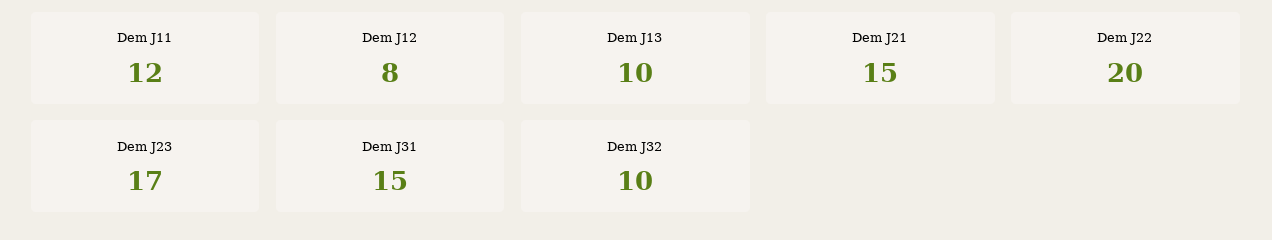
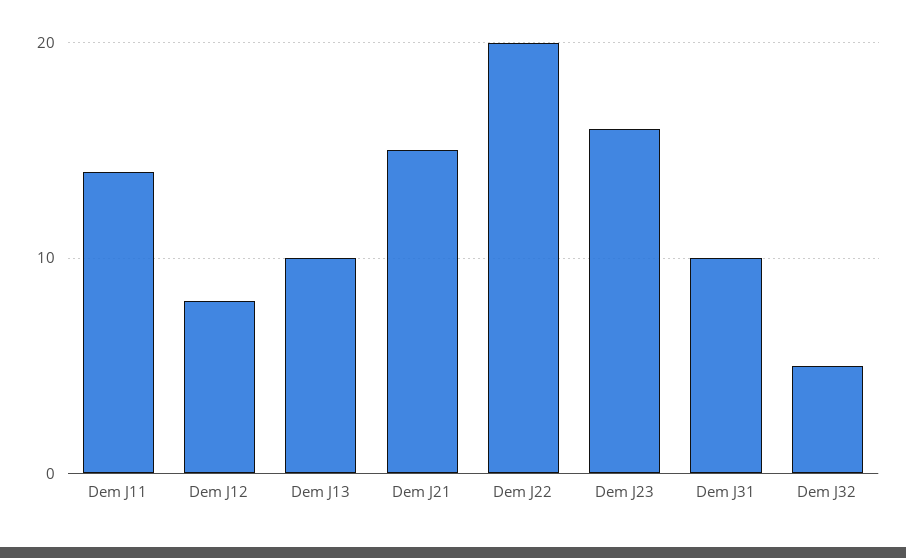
Dem J11: 12 -> 14
Dem J23: 17 -> 16
Dem J31: 15 -> 10
Dem J32: 10 -> 5

